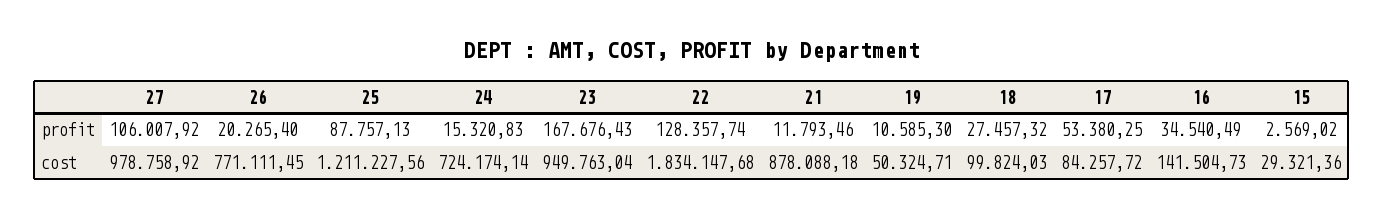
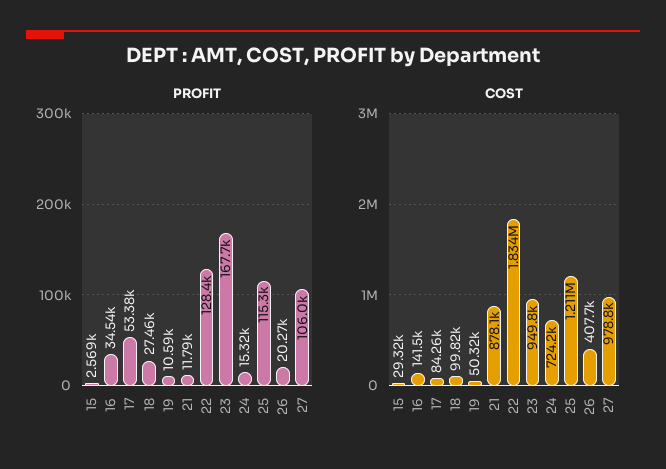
profit, 25: 87757.13 -> 115300
cost, 26: 771111.45 -> 407700

